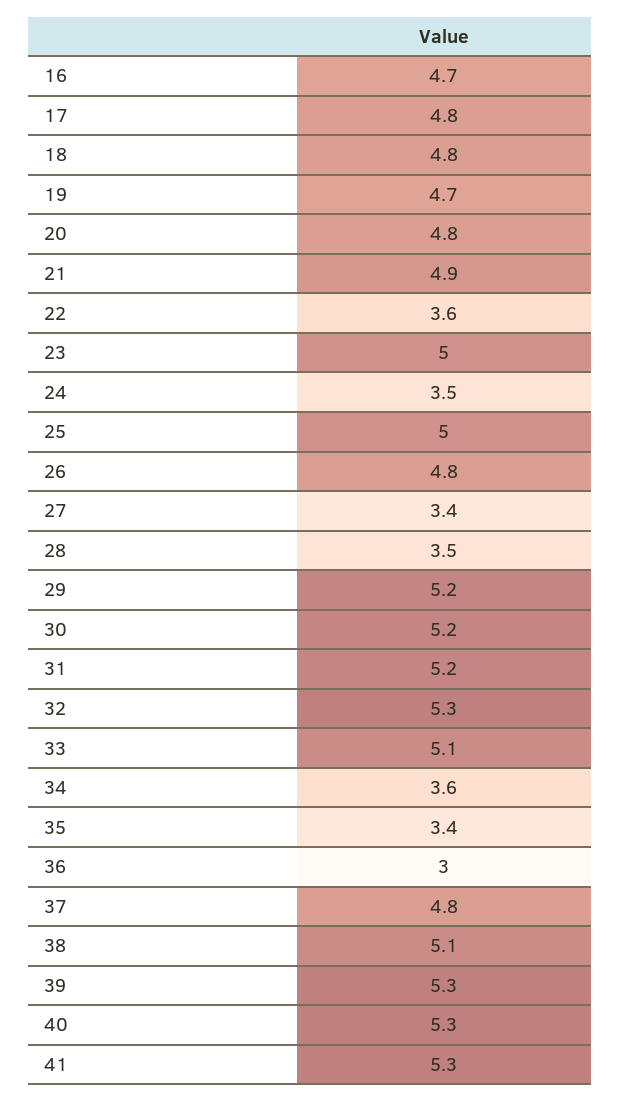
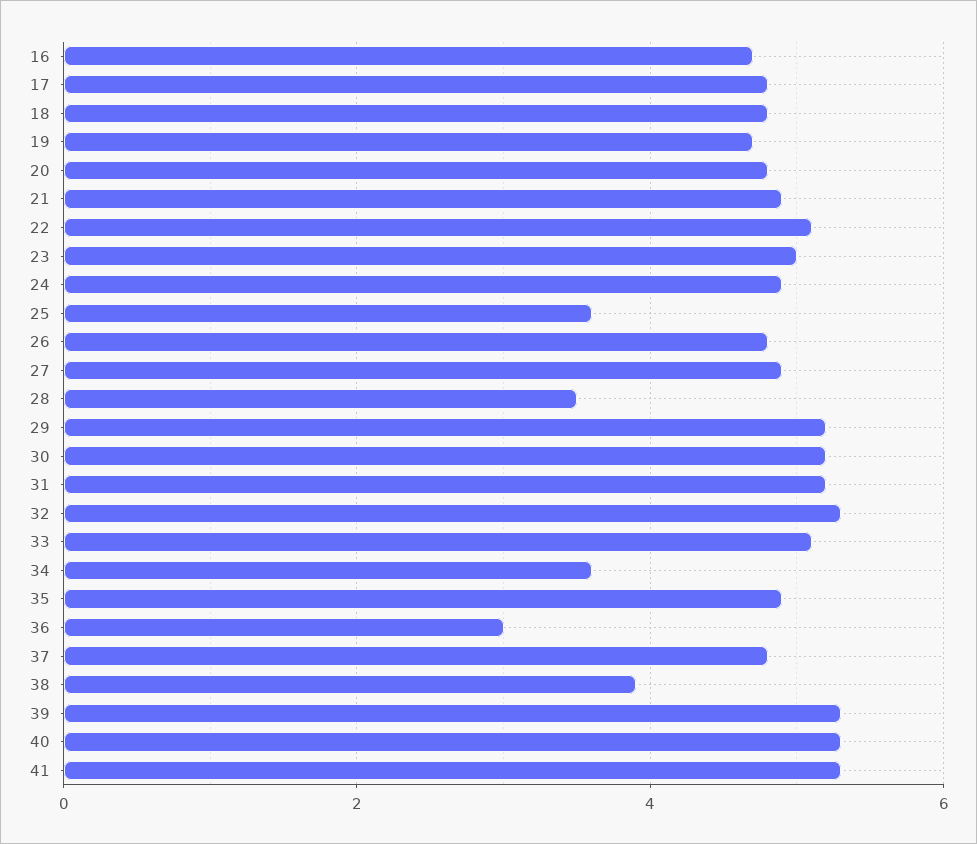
22: 3.6 -> 5
24: 3.5 -> 5
25: 5 -> 3.5
27: 3.4 -> 5
35: 3.4 -> 5
38: 5.1 -> 4

